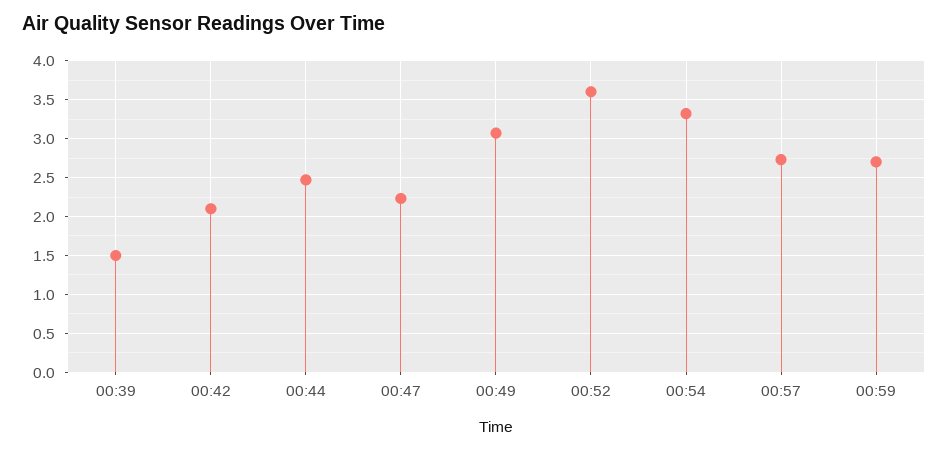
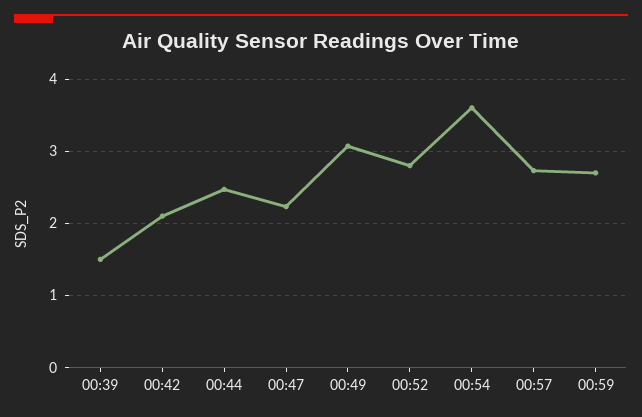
00:52: 3.6 -> 2.8
00:54: 3.3 -> 3.6

